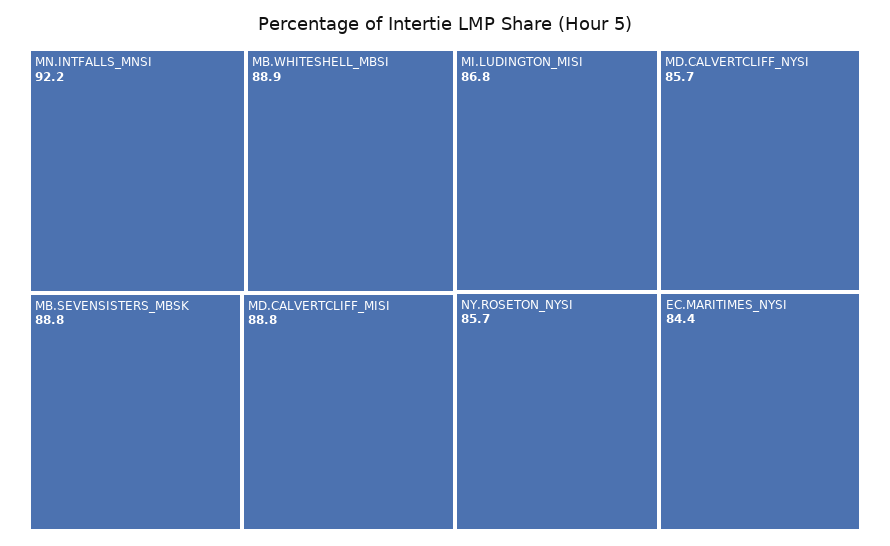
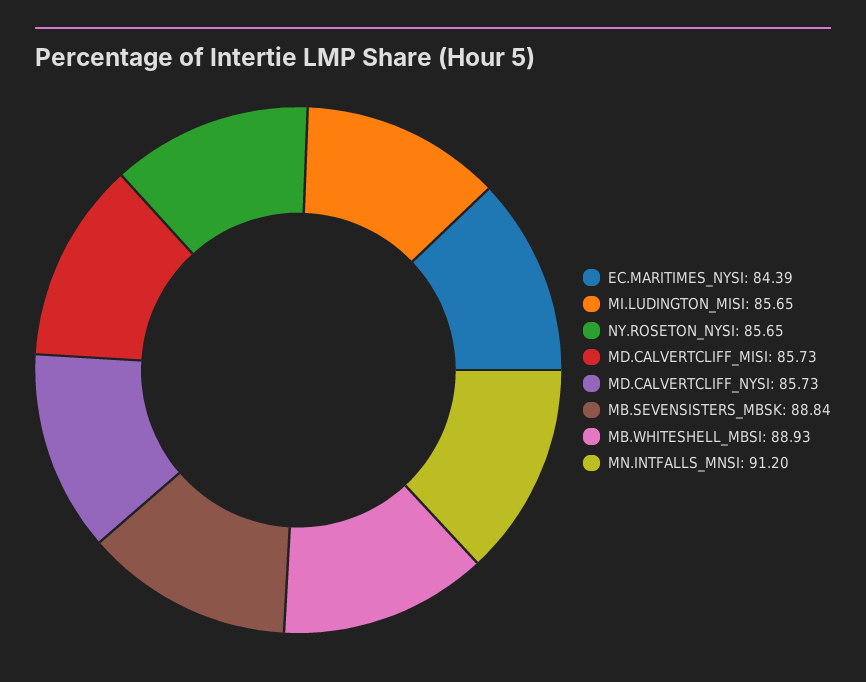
MN.INTFALLS_MNSI: 92.2 -> 91.2
MD.CALVERTCLIFF_MISI: 88.8 -> 85.73
MI.LUDINGTON_MISI: 86.8 -> 85.65

